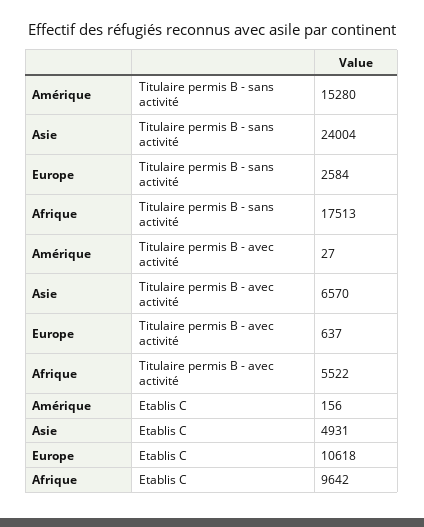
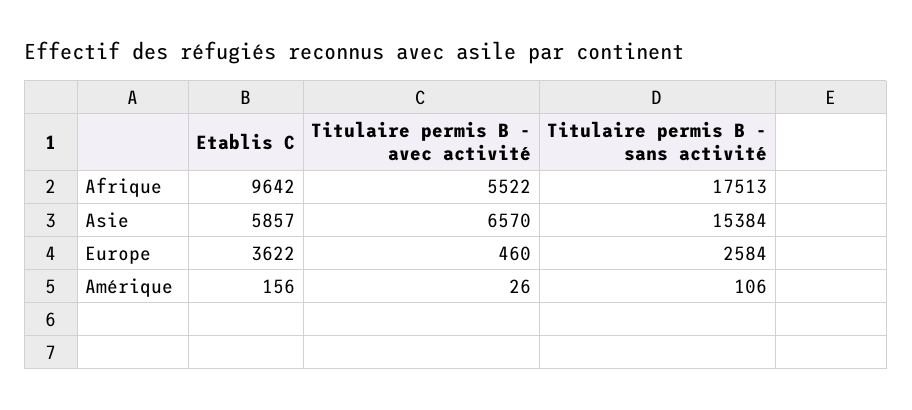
Amérique, Titulaire permis B - sans activité: 15280 -> 106
Asie, Titulaire permis B - sans activité: 24004 -> 15384
Amérique, Titulaire permis B - avec activité: 27 -> 26
Europe, Titulaire permis B - avec activité: 637 -> 460
Asie, Etablis C: 4931 -> 5857
Europe, Etablis C: 10618 -> 3622

